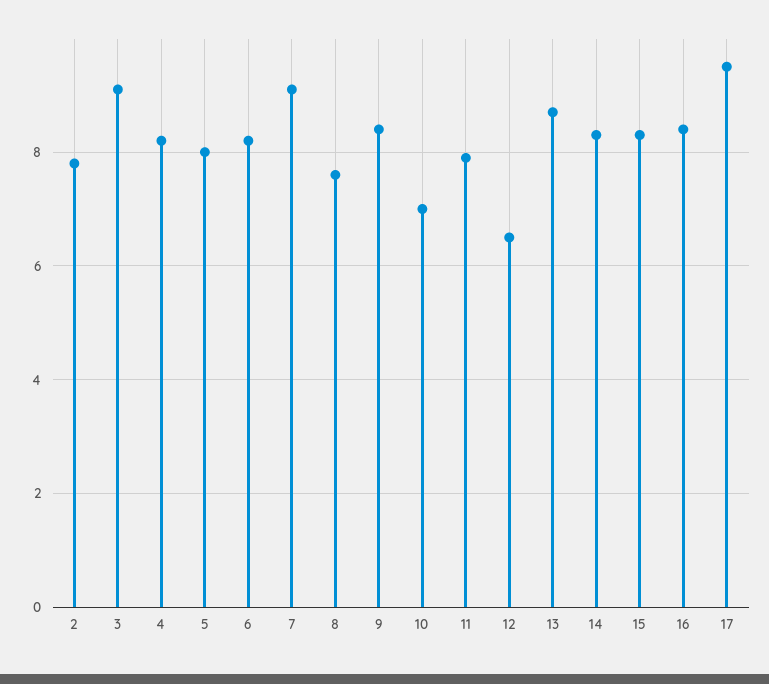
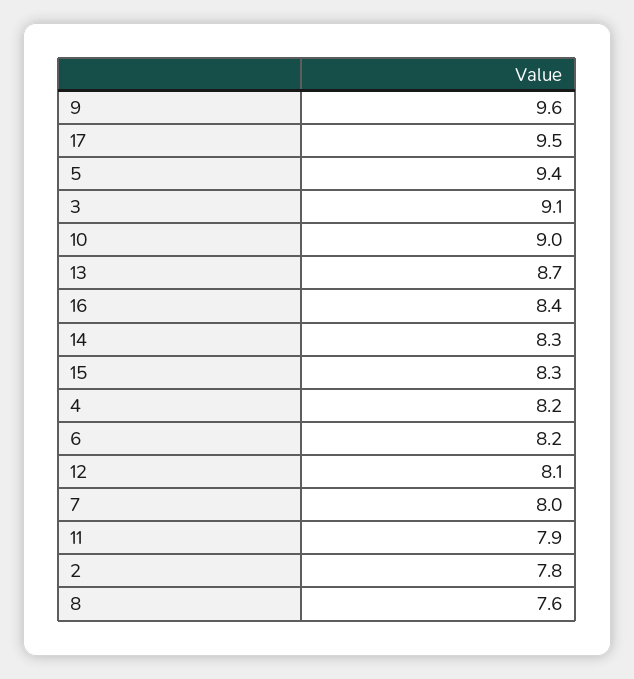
5: 8 -> 9.4
7: 9 -> 8
9: 8.5 -> 9.6
10: 7 -> 9
12: 6.5 -> 8.1

